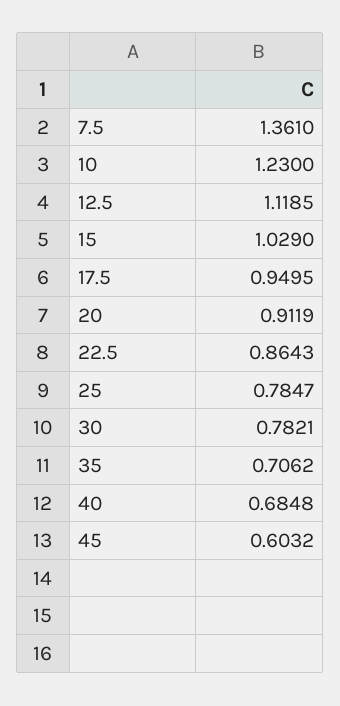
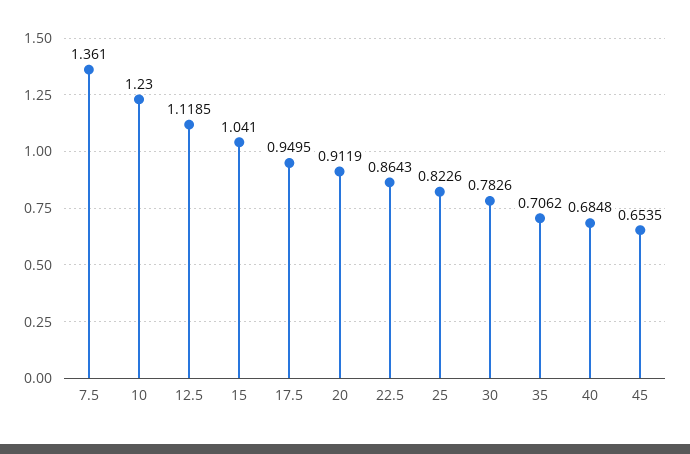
15: 1.029 -> 1.041
25: 0.7847 -> 0.8226
30: 0.7821 -> 0.7826
45: 0.6032 -> 0.6535

